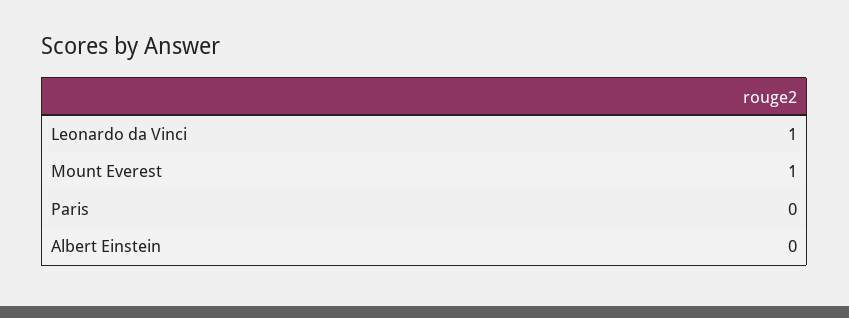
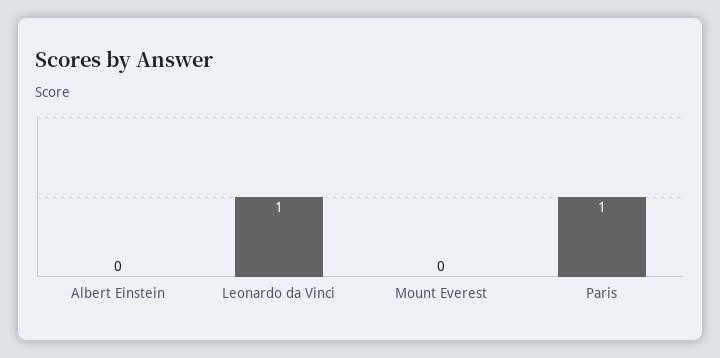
Mount Everest: 1 -> 0
Paris: 0 -> 1

